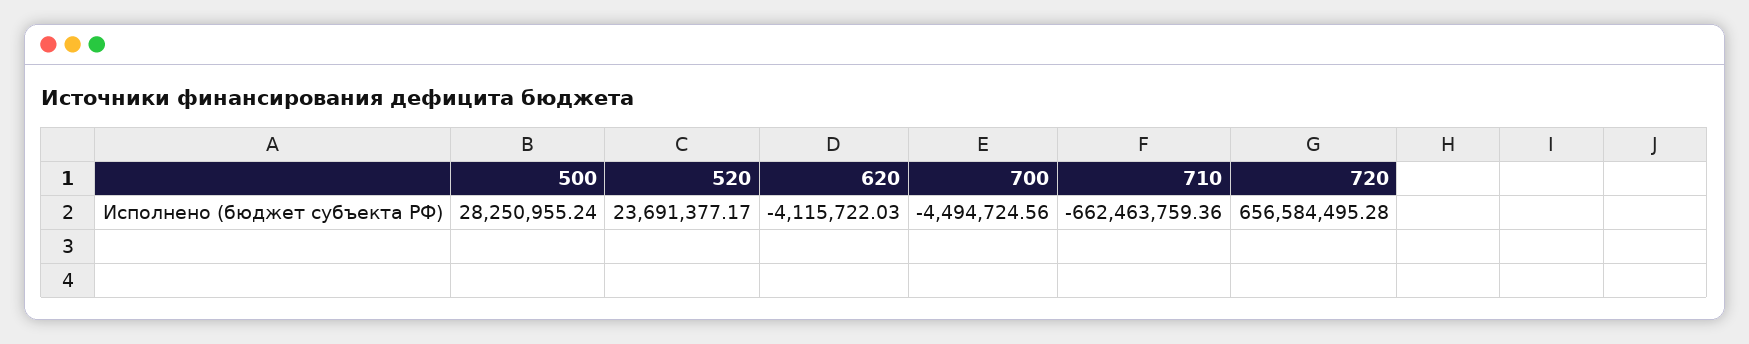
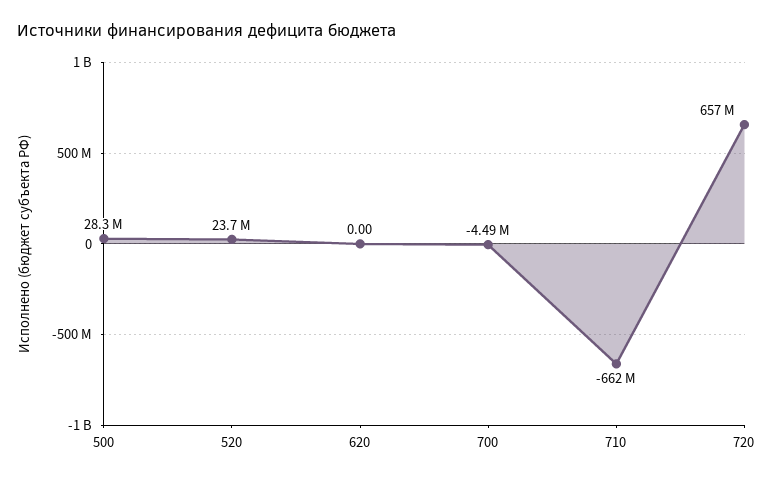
620: -4115722.03 -> 0

